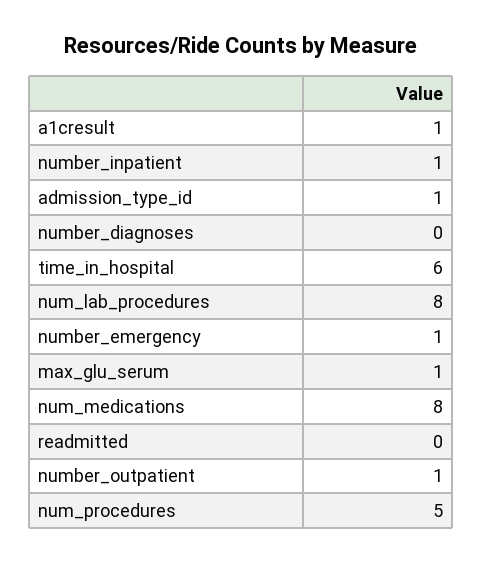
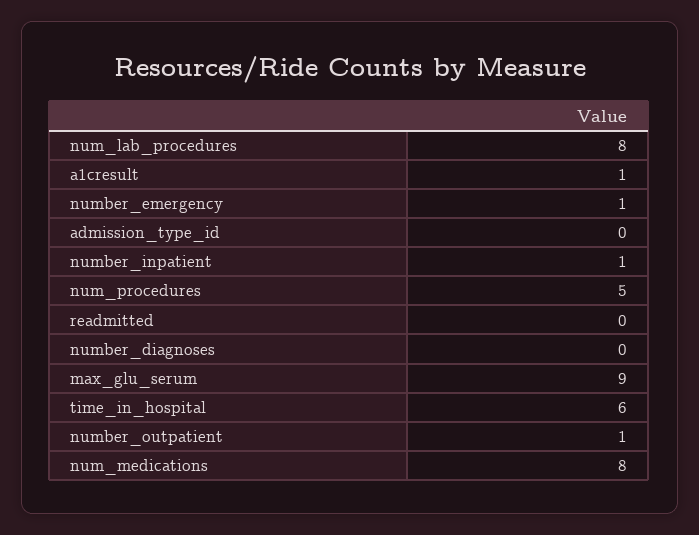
admission_type_id: 1 -> 0
max_glu_serum: 1 -> 9

